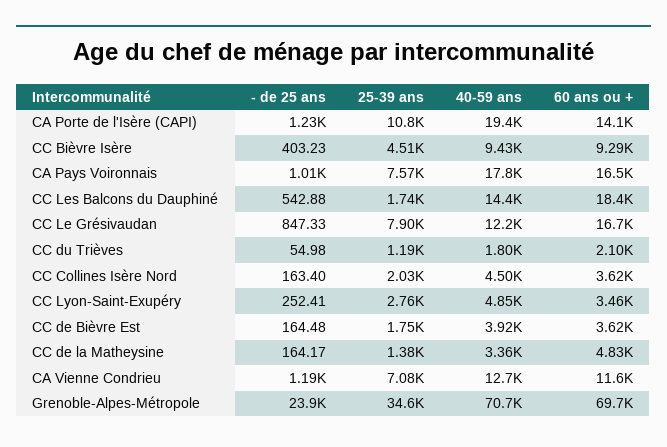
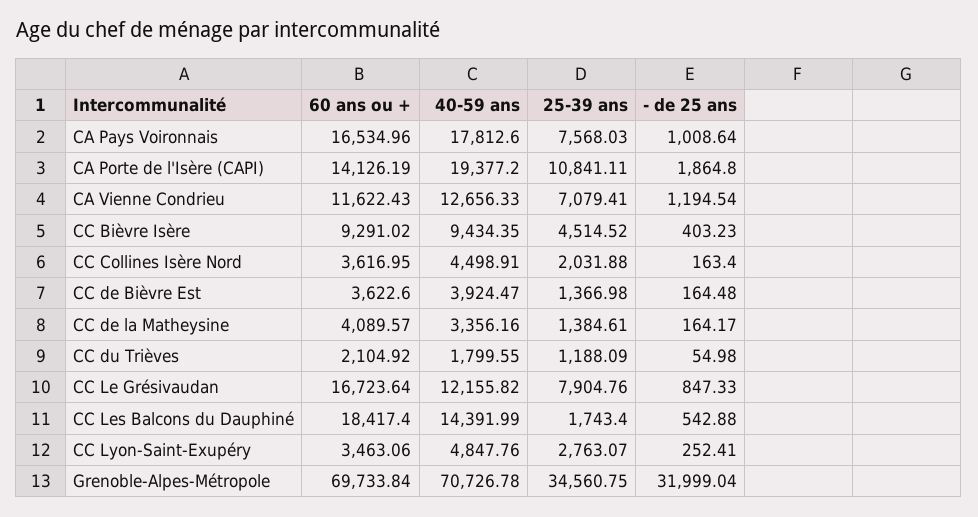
- de 25 ans, CA Porte de l'Isère (CAPI): 1230 -> 1864.8
25-39 ans, CC de Bièvre Est: 1750 -> 1366.98
60 ans ou +, CC de la Matheysine: 4830 -> 4089.57
- de 25 ans, Grenoble-Alpes-Métropole: 23900 -> 31999.04

